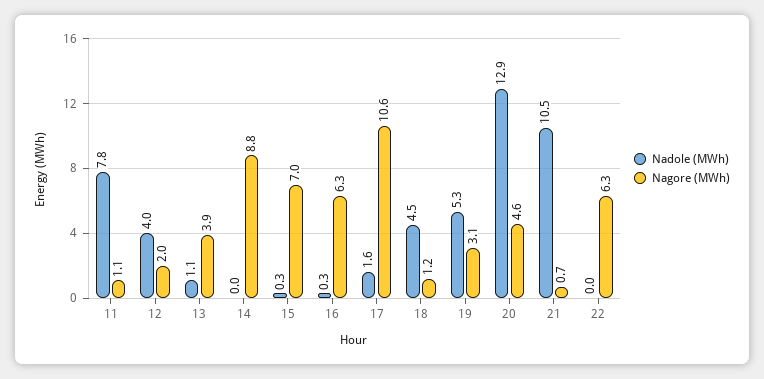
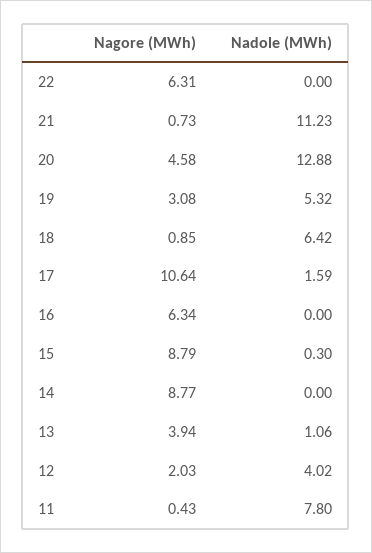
Nagore (MWh), 11: 1.1 -> 0.43
Nagore (MWh), 15: 7 -> 8.79
Nadole (MWh), 16: 0.3 -> 0
Nadole (MWh), 18: 4.5 -> 6.42
Nagore (MWh), 18: 1.2 -> 0.85
Nadole (MWh), 21: 10.5 -> 11.23

